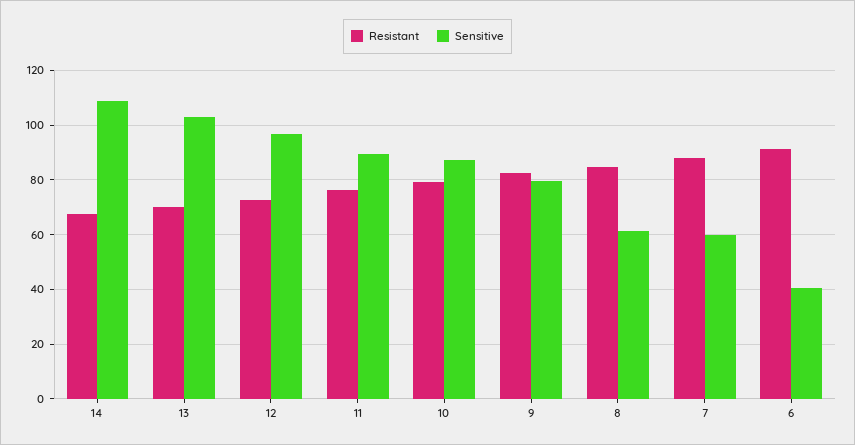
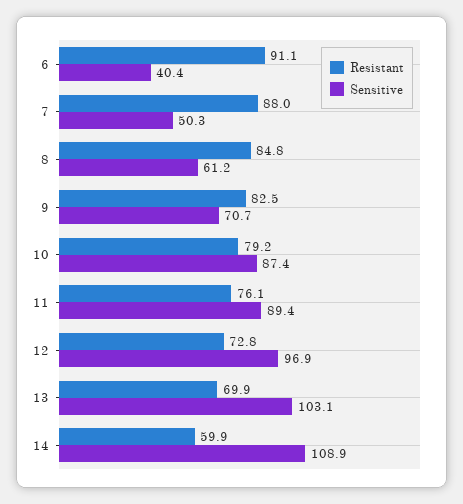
Resistant, 14: 67.5 -> 59.9
Sensitive, 9: 80 -> 70.7
Sensitive, 7: 60 -> 50.3

